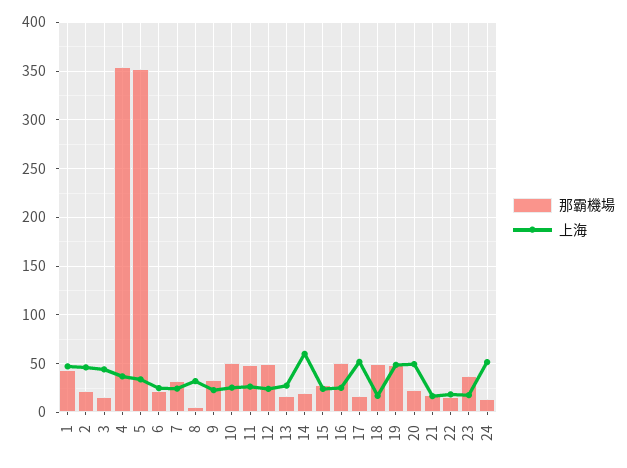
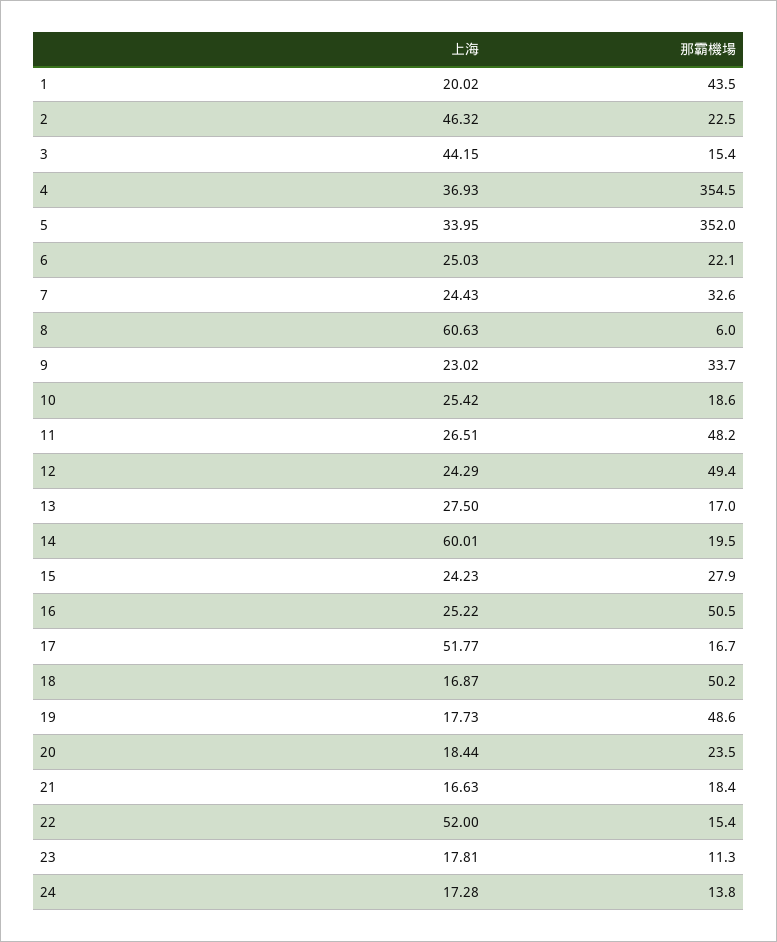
上海, 1: 50 -> 20.02
上海, 8: 30 -> 60.63
那霸機場, 10: 50 -> 18.6
上海, 19: 50 -> 17.73
上海, 20: 50 -> 18.44
上海, 22: 20 -> 52
那霸機場, 23: 40 -> 11.3
上海, 24: 50 -> 17.28

